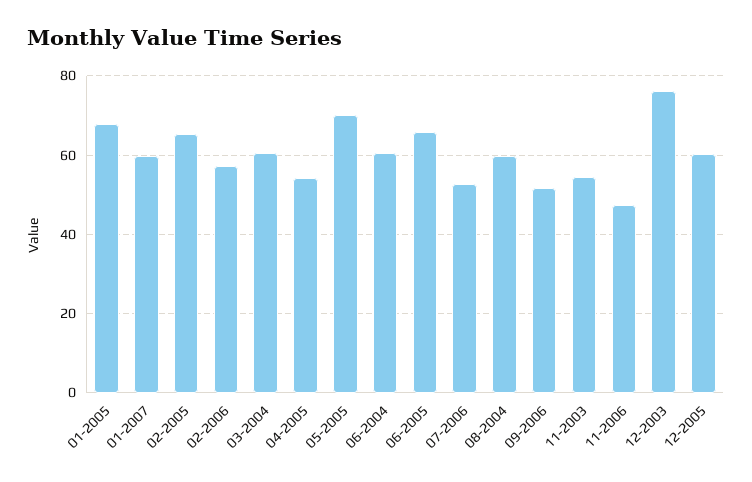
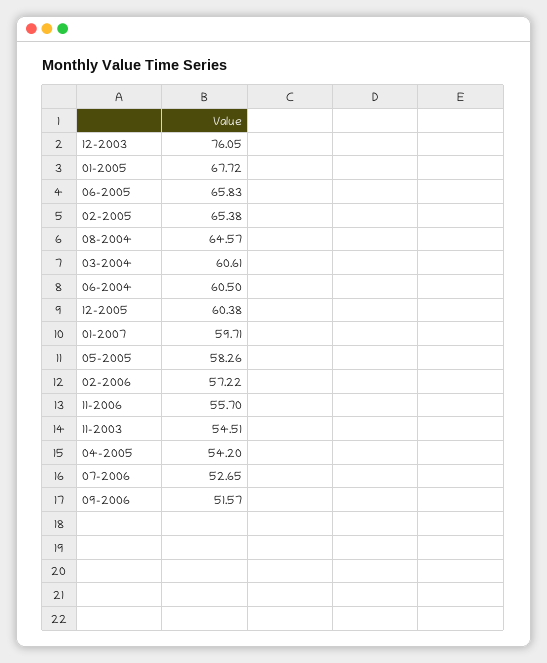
05-2005: 70 -> 58.26
08-2004: 60 -> 64.57
11-2006: 48 -> 55.7

